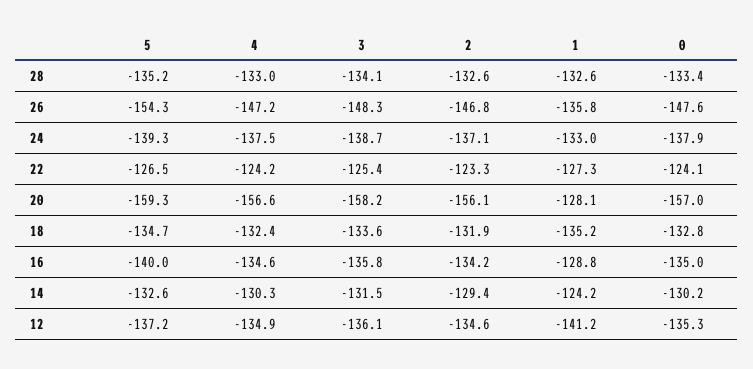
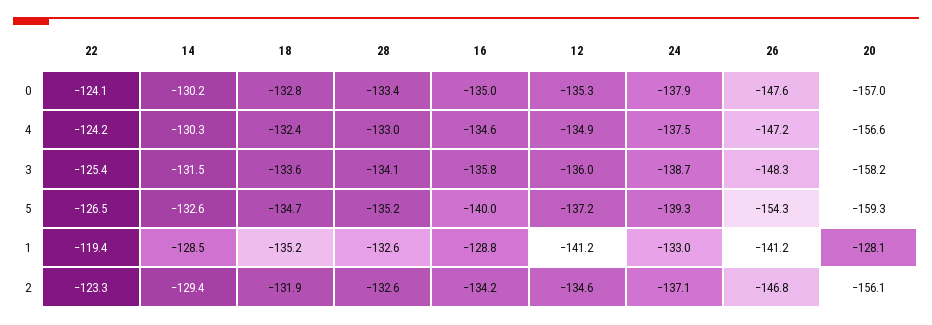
1, 26: -135.8 -> -141.2
1, 22: -127.3 -> -119.4
1, 14: -124.2 -> -128.5
3, 12: -136.1 -> -136

